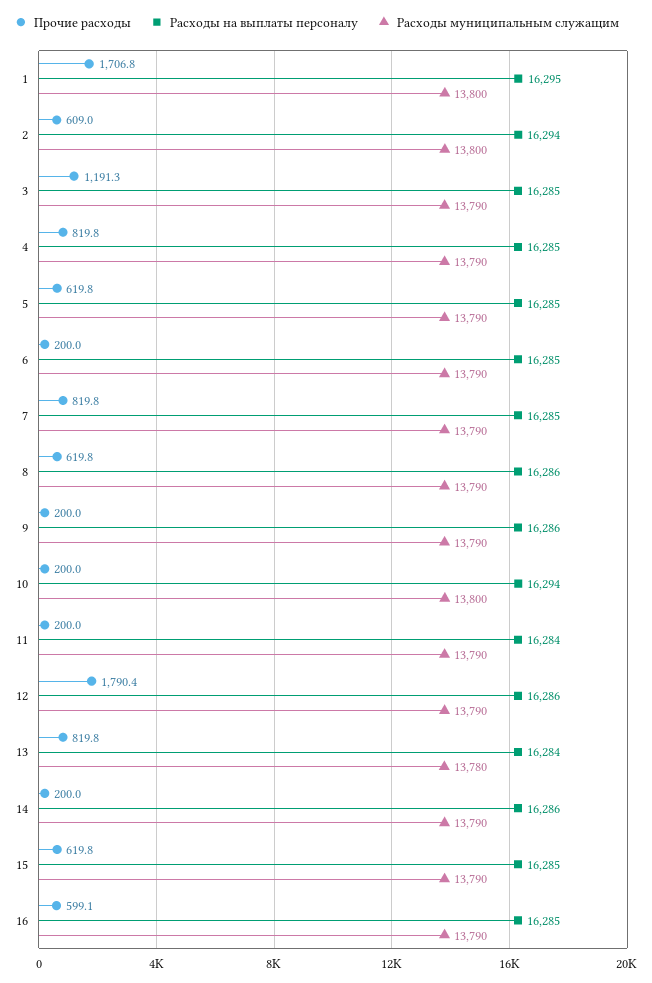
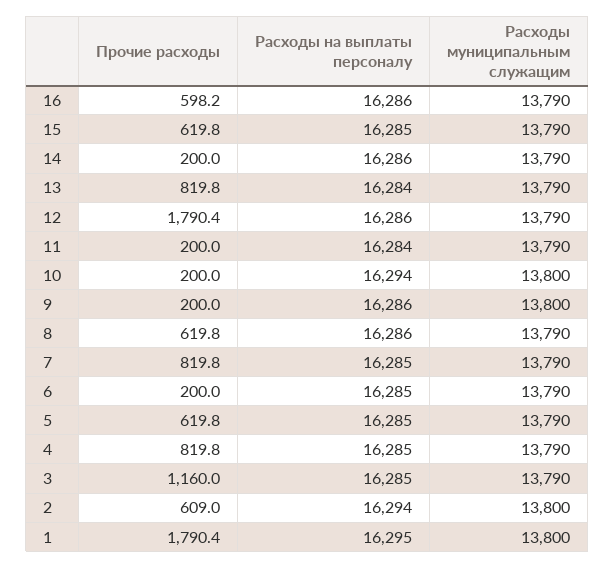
Прочие расходы, 1: 1706.8 -> 1790.4
Прочие расходы, 3: 1191.3 -> 1160
Расходы муниципальным служащим, 9: 13790 -> 13800
Расходы муниципальным служащим, 13: 13780 -> 13790
Прочие расходы, 16: 599.1 -> 598.2
Расходы на выплаты персоналу, 16: 16285 -> 16286

